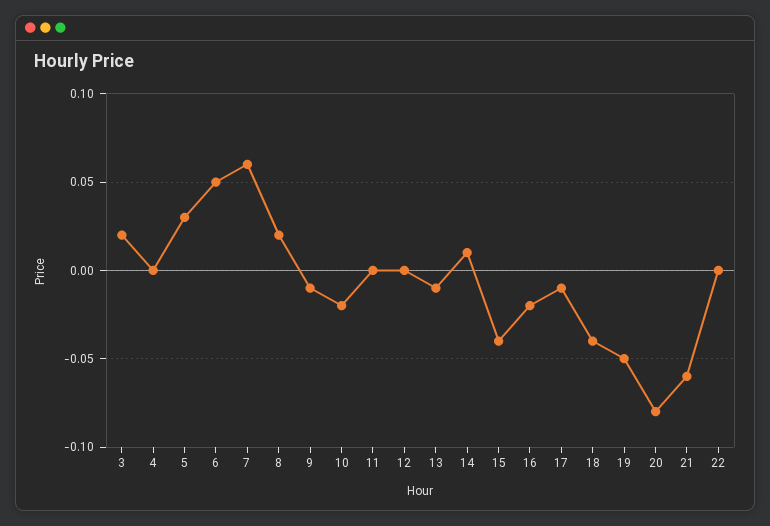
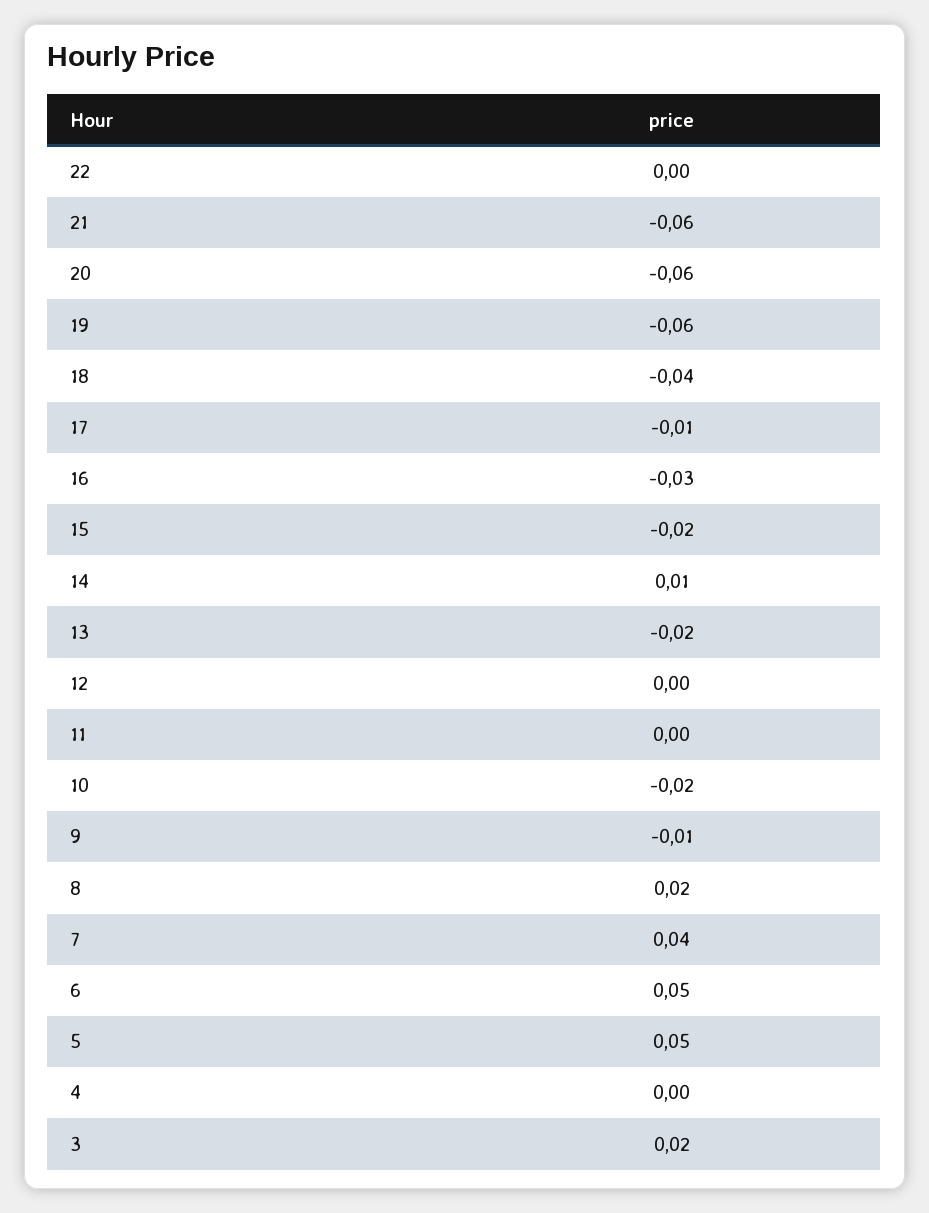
5: 0.03 -> 0.05
7: 0.06 -> 0.04
13: -0.01 -> -0.02
15: -0.04 -> -0.02
16: -0.02 -> -0.03
19: -0.05 -> -0.06
20: -0.08 -> -0.06

